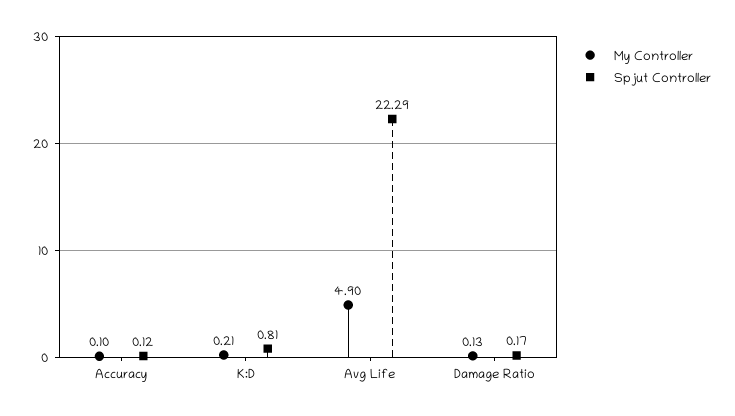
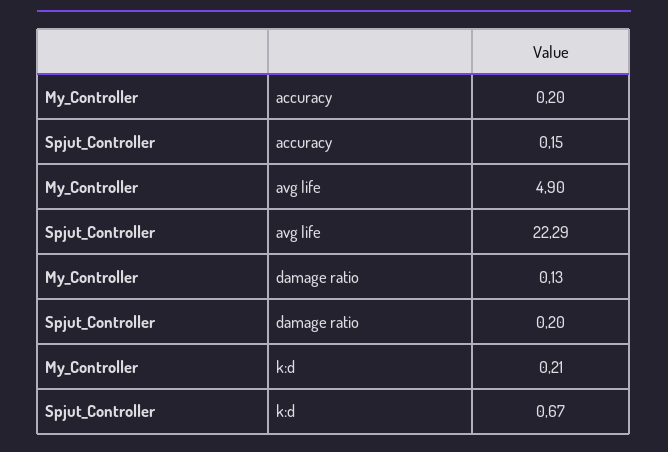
My Controller, Accuracy: 0.1 -> 0.2
Spjut Controller, Accuracy: 0.12 -> 0.15
Spjut Controller, K:D: 0.81 -> 0.67
Spjut Controller, Damage Ratio: 0.17 -> 0.2

